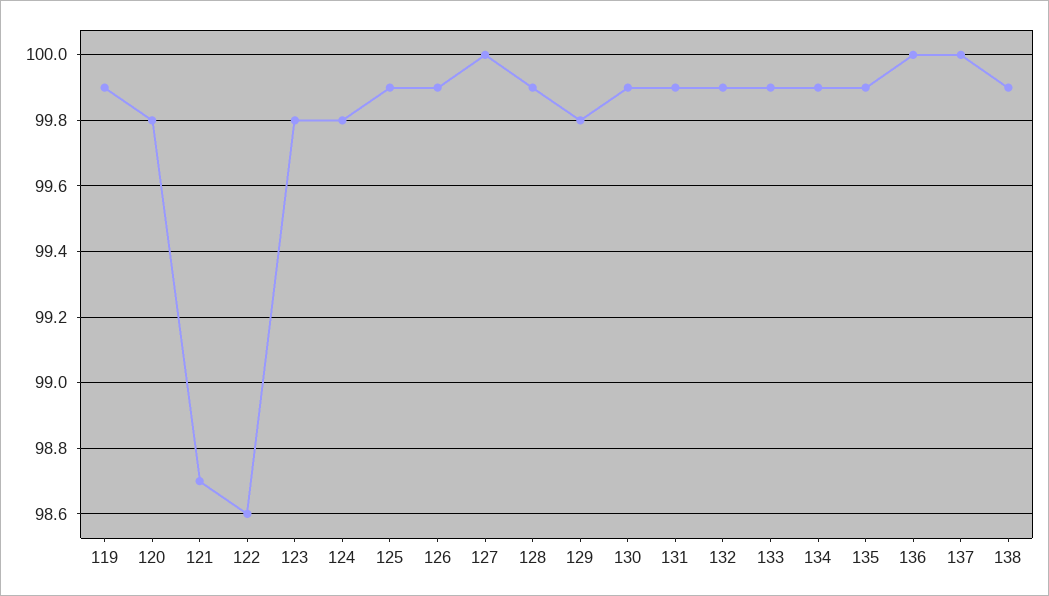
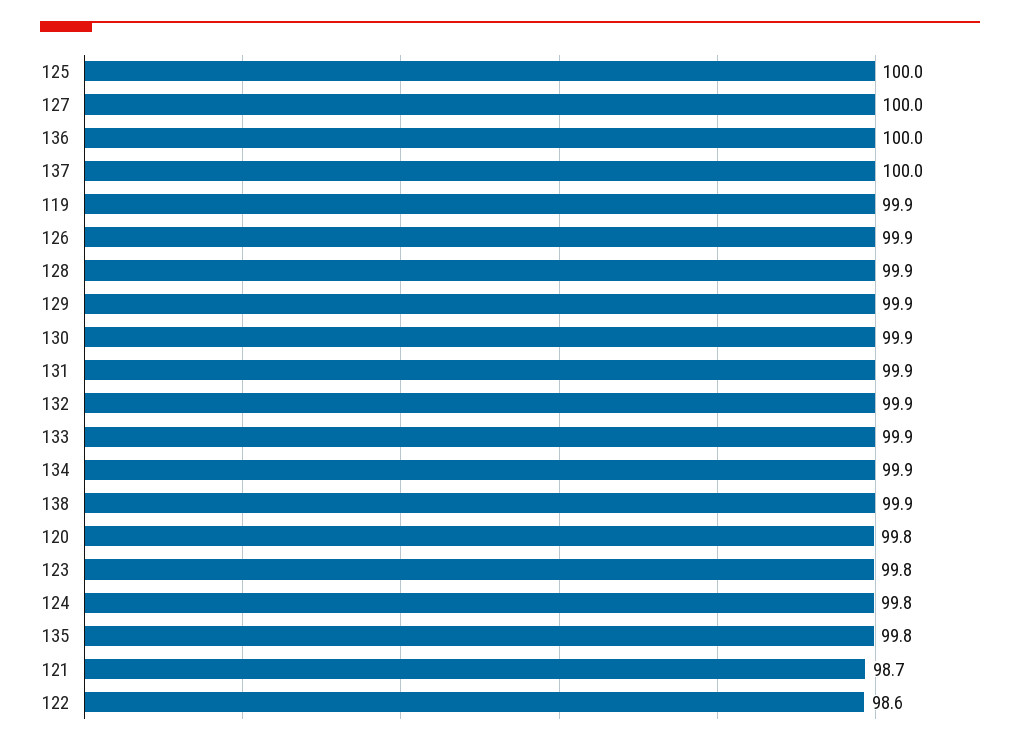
125: 99.9 -> 100
129: 99.8 -> 99.9
135: 99.9 -> 99.8

